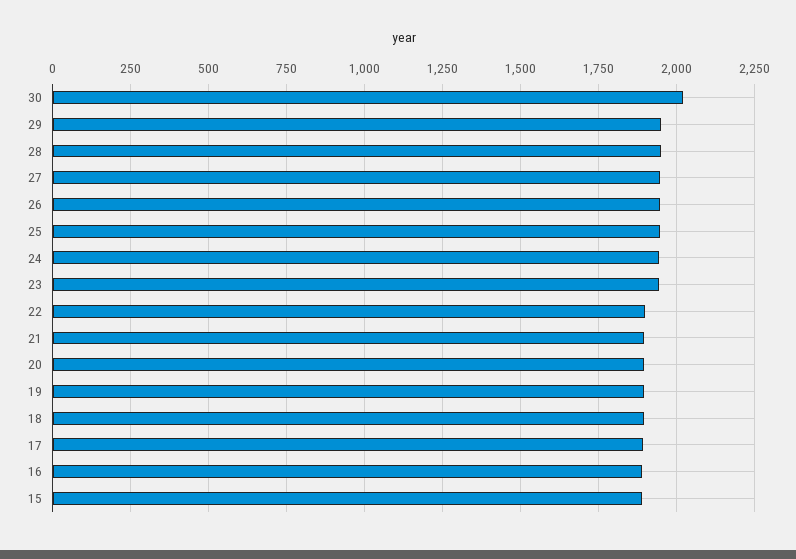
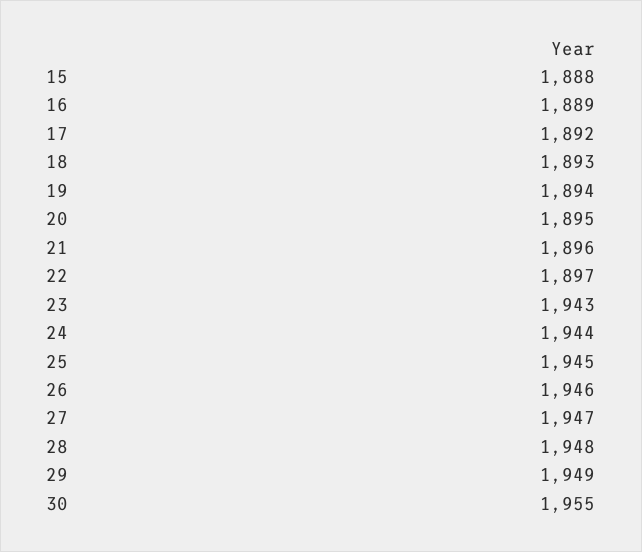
30: 2025 -> 1955

